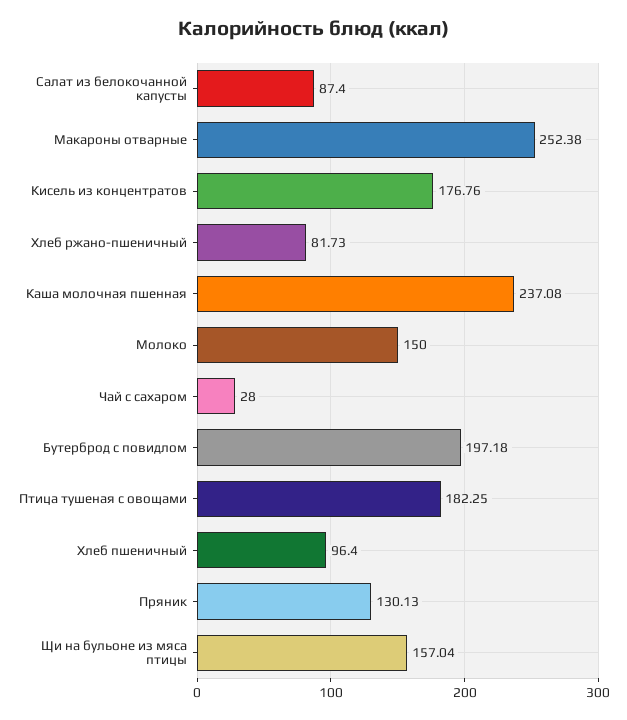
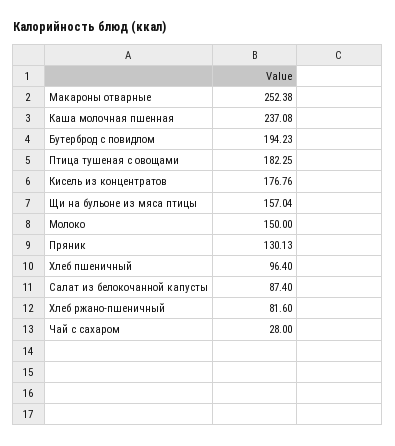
Хлеб ржано-пшеничный: 81.73 -> 81.6
Бутерброд с повидлом: 197.18 -> 194.23

